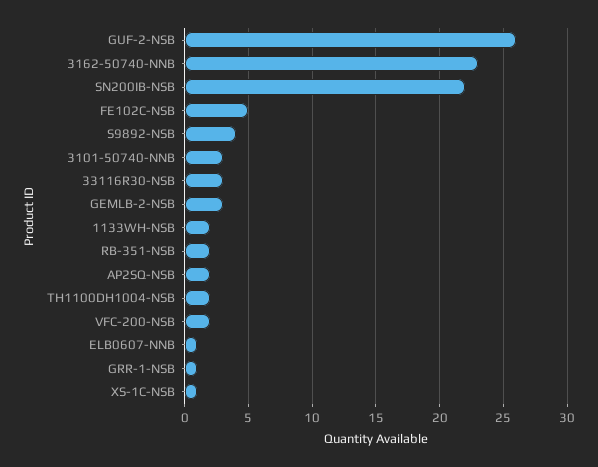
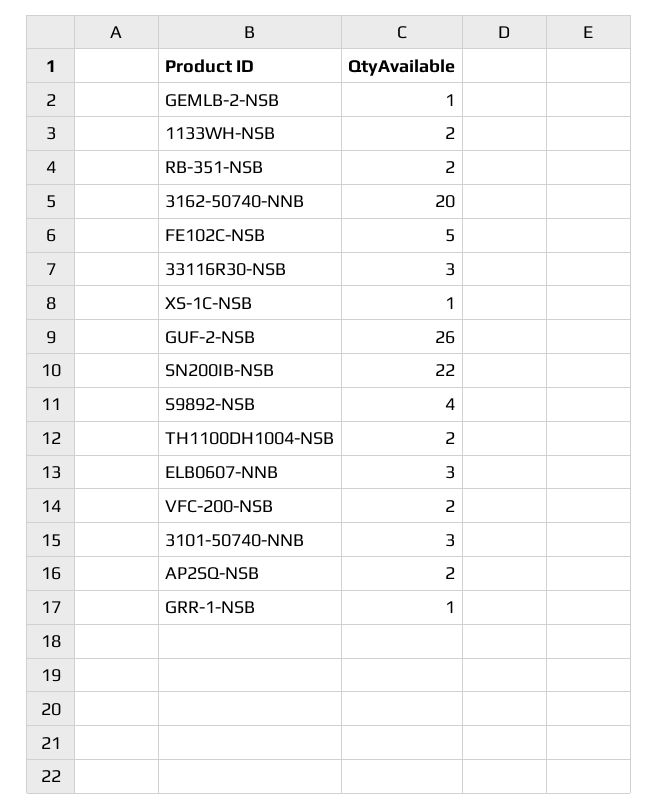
3162-50740-NNB: 23 -> 20
GEMLB-2-NSB: 3 -> 1
ELB0607-NNB: 1 -> 3

